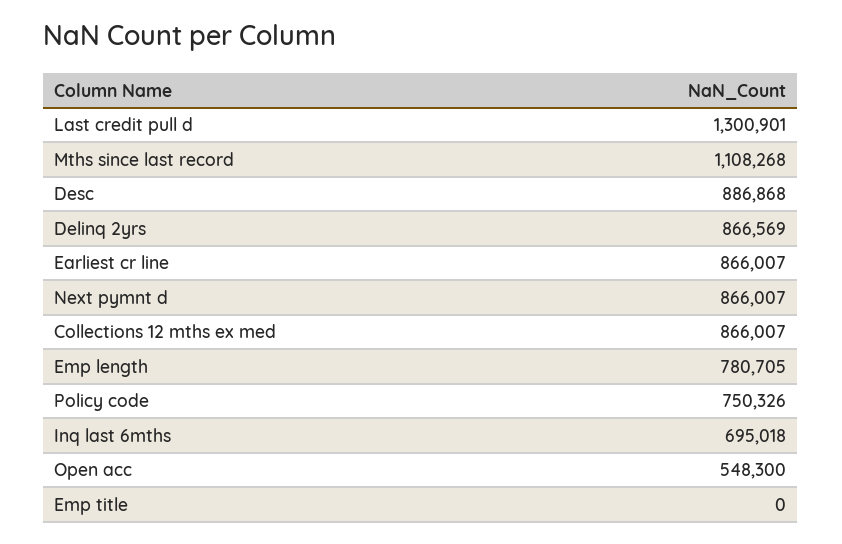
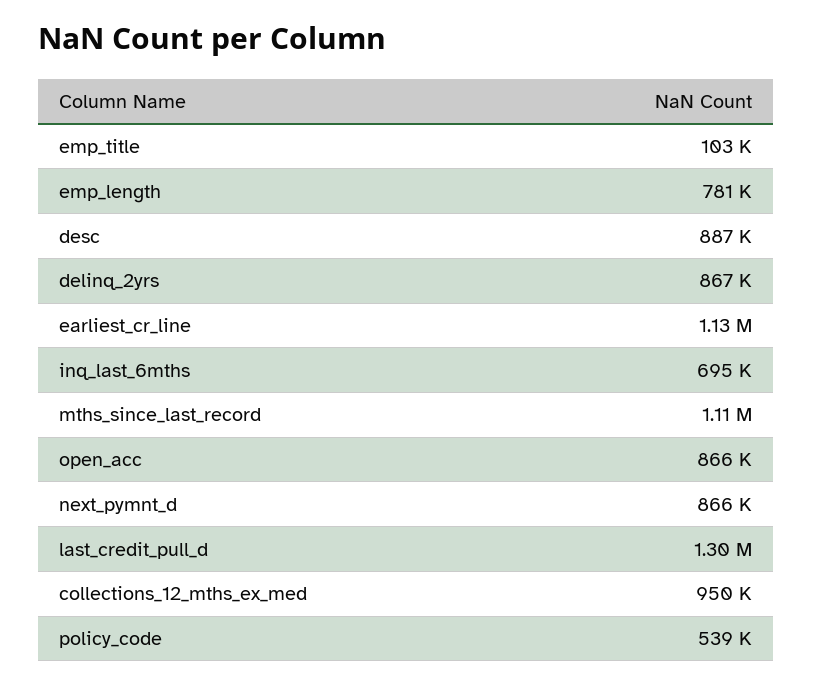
Earliest cr line: 866007 -> 1130000
Collections 12 mths ex med: 866007 -> 950000
Policy code: 750326 -> 539000
Open acc: 548300 -> 866000
Emp title: 0 -> 103000

